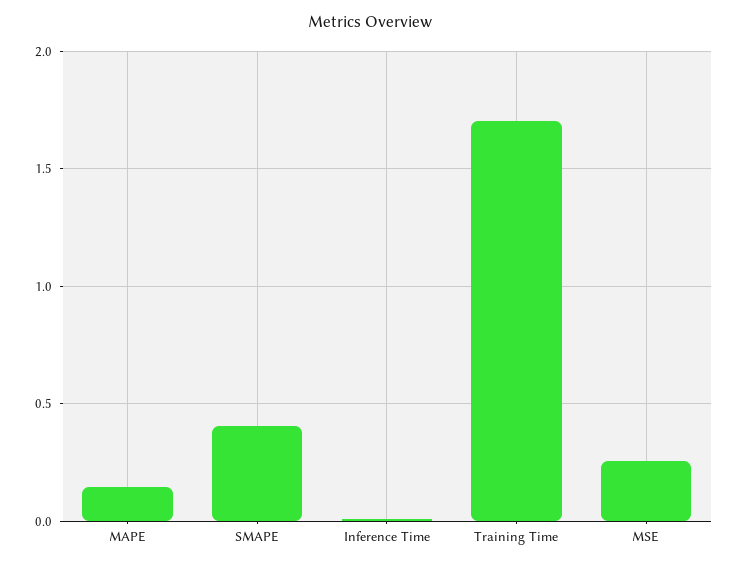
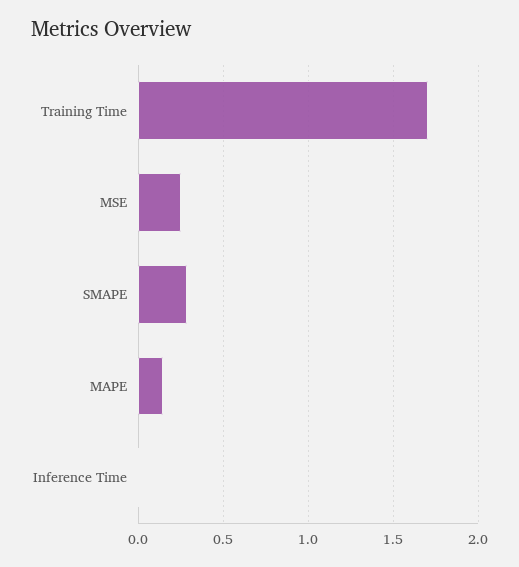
SMAPE: 0.4 -> 0.3

